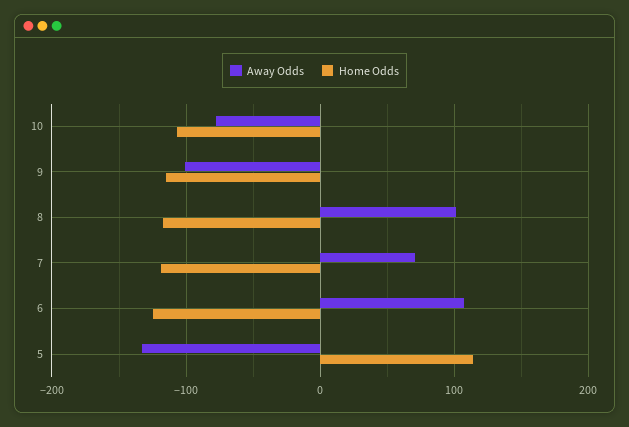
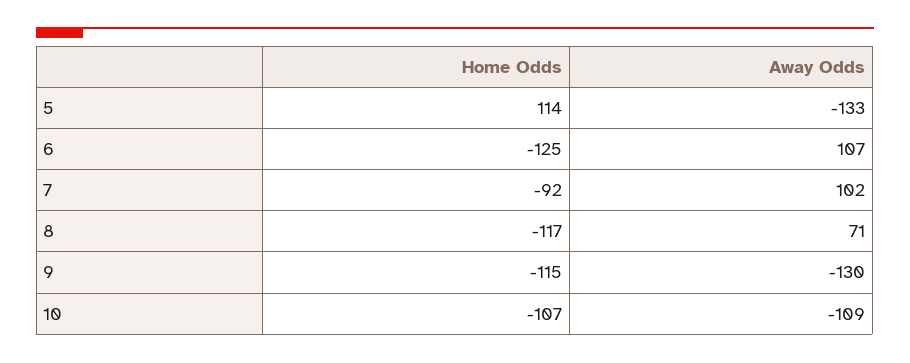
Away Odds, 10: -80 -> -109
Away Odds, 9: -100 -> -130
Away Odds, 8: 100 -> 71
Away Odds, 7: 70 -> 102
Home Odds, 7: -120 -> -92

